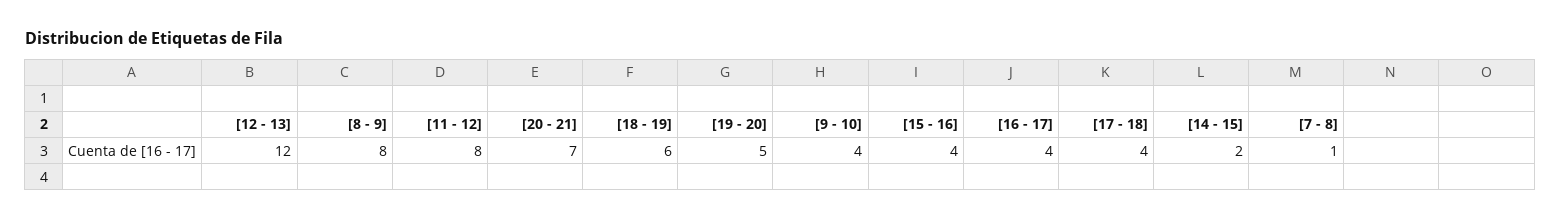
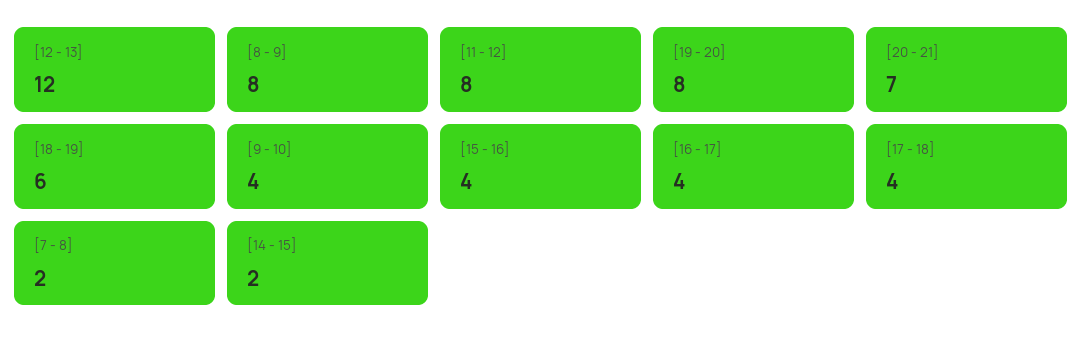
[19 - 20]: 5 -> 8
[7 - 8]: 1 -> 2

